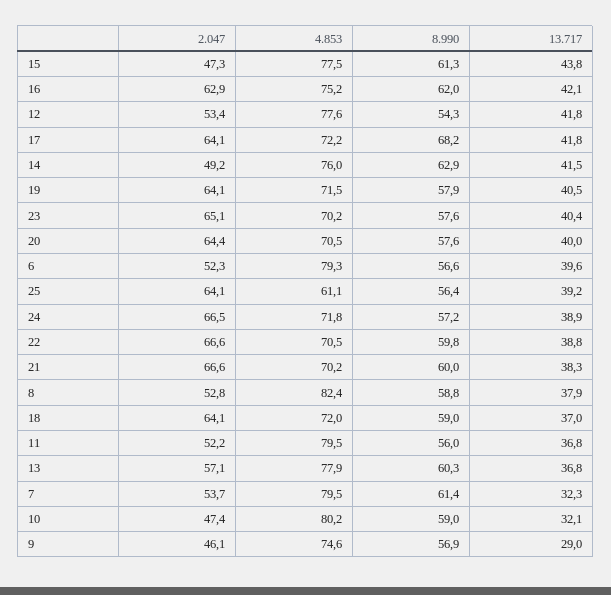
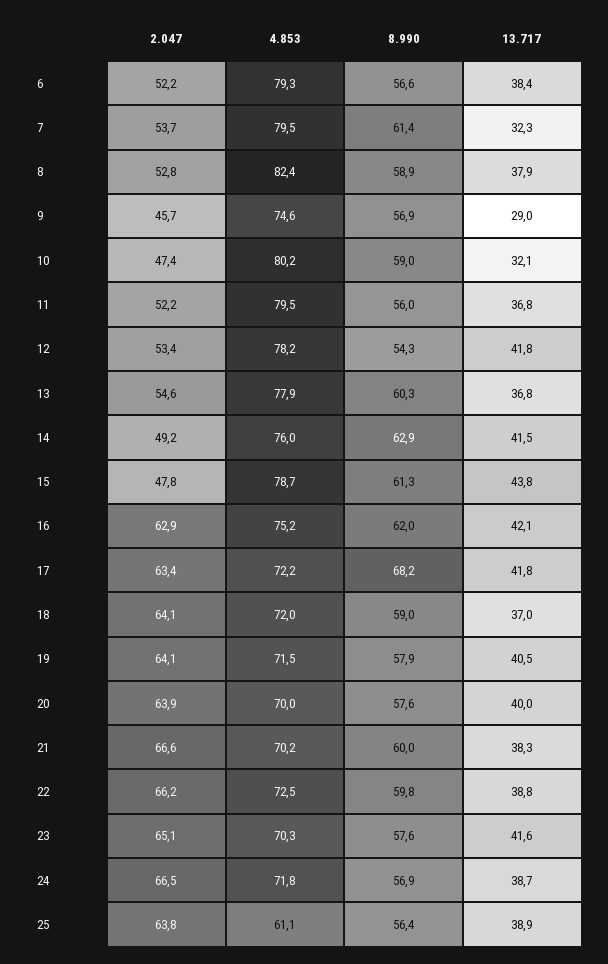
2.047, 15: 47.3 -> 47.8
4.853, 15: 77.5 -> 78.7
4.853, 12: 77.6 -> 78.2
2.047, 17: 64.1 -> 63.4
4.853, 23: 70.2 -> 70.3
13.717, 23: 40.4 -> 41.6
2.047, 20: 64.4 -> 63.9
4.853, 20: 70.5 -> 70
2.047, 6: 52.3 -> 52.2
13.717, 6: 39.6 -> 38.4
2.047, 25: 64.1 -> 63.8
13.717, 25: 39.2 -> 38.9
8.990, 24: 57.2 -> 56.9
13.717, 24: 38.9 -> 38.7
2.047, 22: 66.6 -> 66.2
4.853, 22: 70.5 -> 72.5
8.990, 8: 58.8 -> 58.9
2.047, 13: 57.1 -> 54.6
2.047, 9: 46.1 -> 45.7

